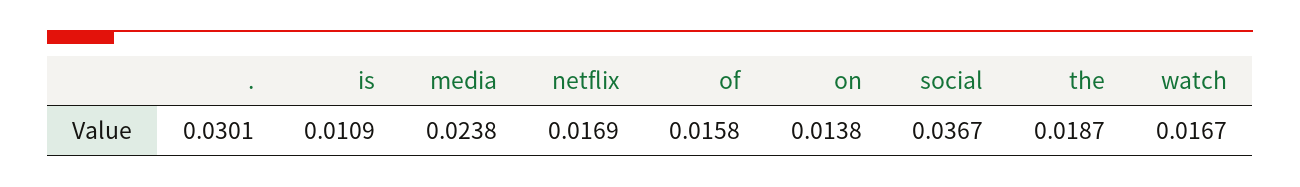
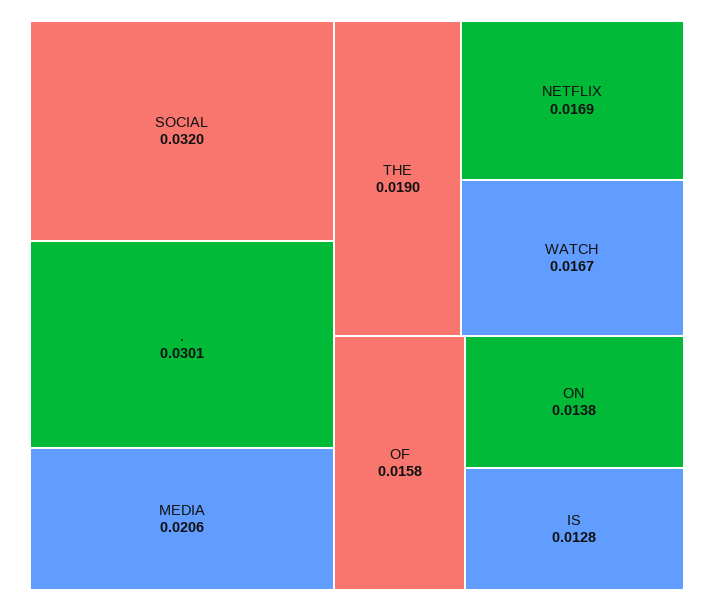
is: 0.0109 -> 0.0128
media: 0.0238 -> 0.0206
social: 0.0367 -> 0.032
the: 0.0187 -> 0.019

